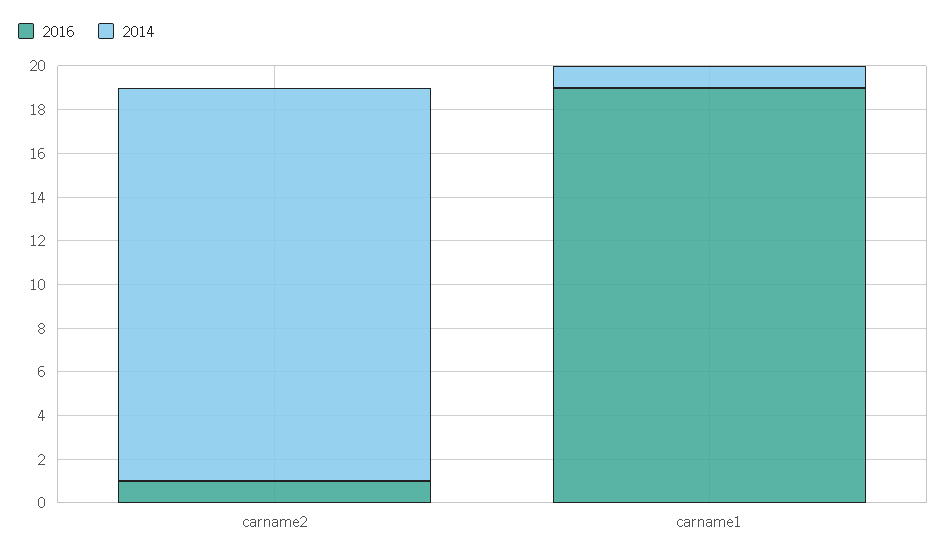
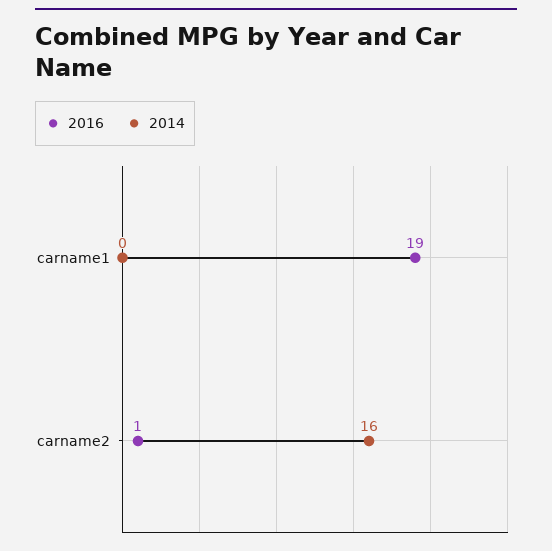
2014, carname2: 18 -> 16
2014, carname1: 1 -> 0

